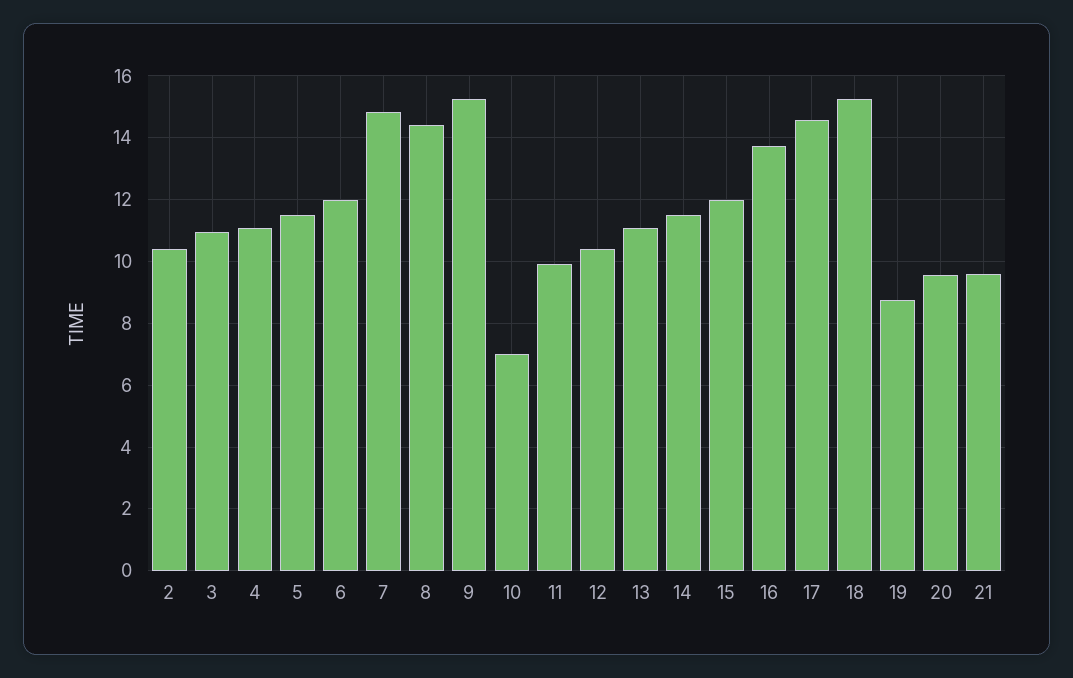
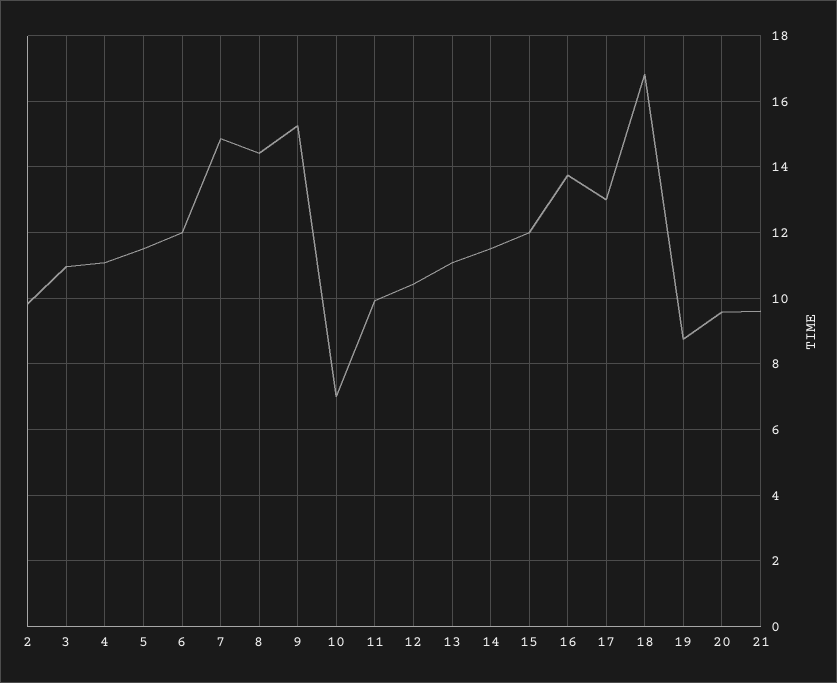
2: 10.4 -> 9.8
17: 14.6 -> 13
18: 15.2 -> 16.8

